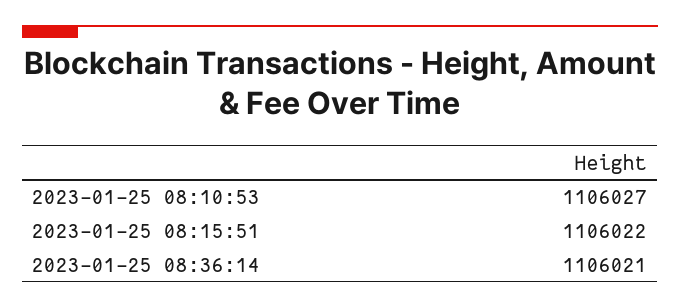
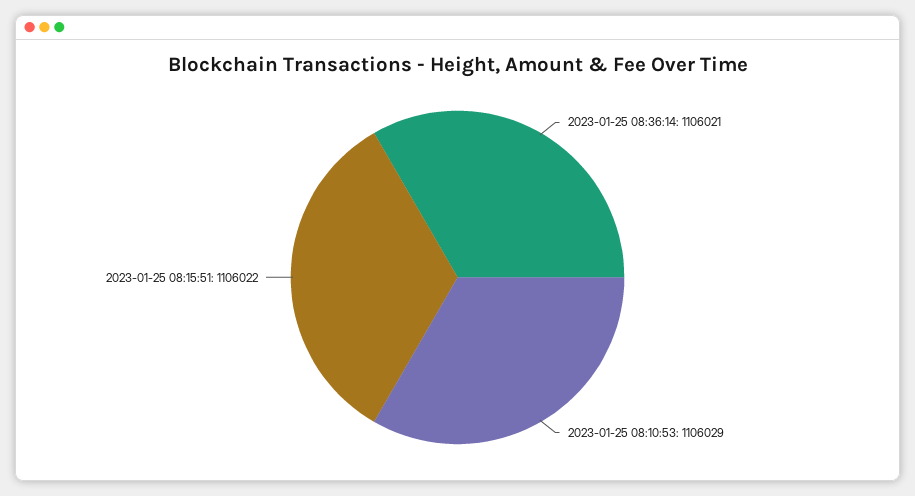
2023-01-25 08:10:53: 1106027 -> 1106029

